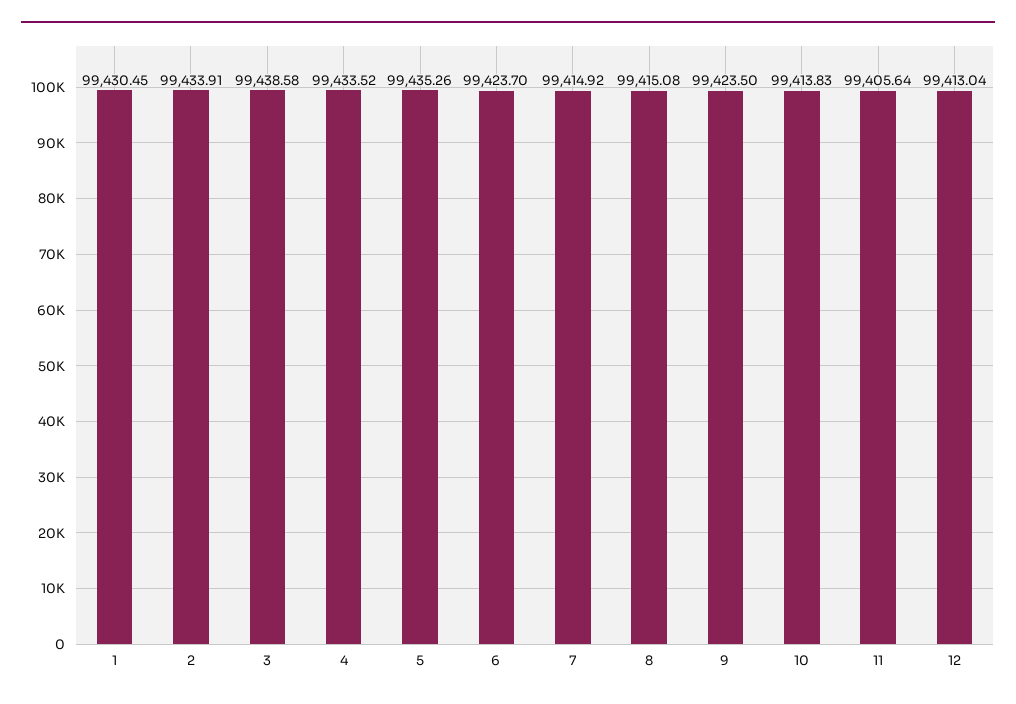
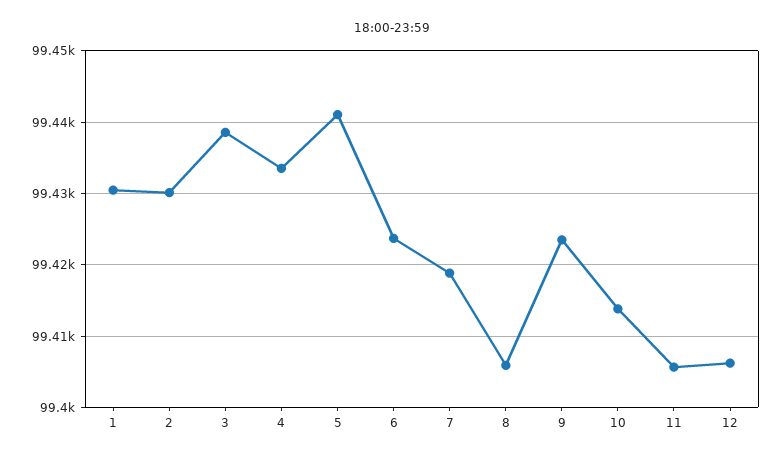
2: 99433.91 -> 99430
5: 99435.26 -> 99441
7: 99414.92 -> 99419
8: 99415.08 -> 99406
12: 99413.04 -> 99406

